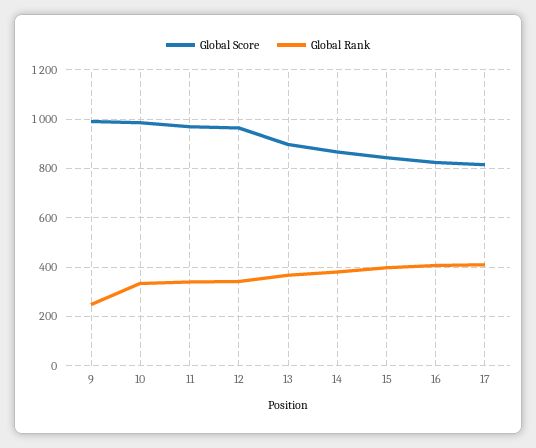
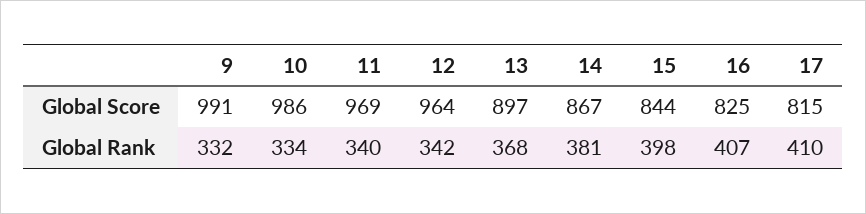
Global Rank, 9: 250 -> 332

